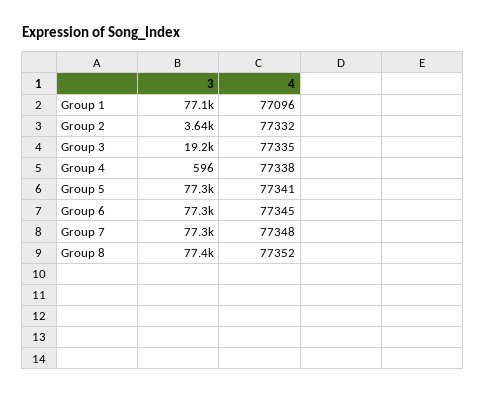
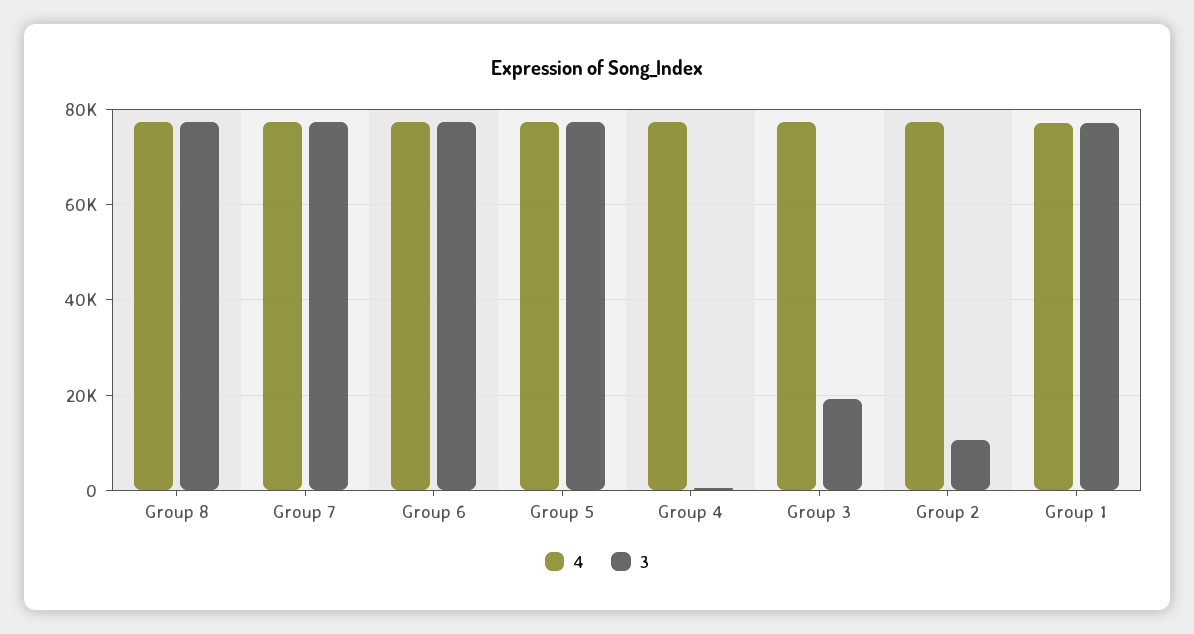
3, Group 2: 3640 -> 10000

